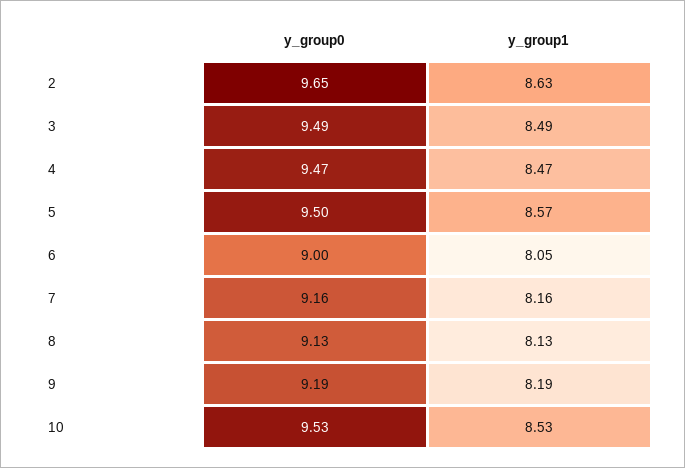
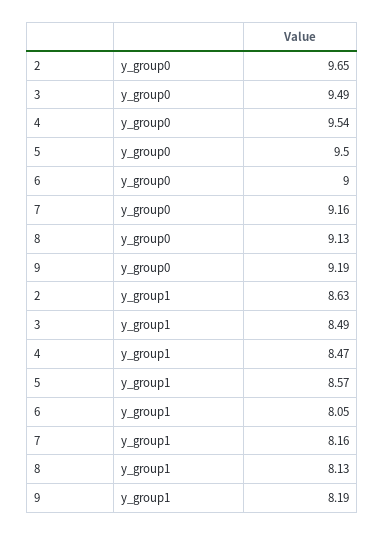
y_group0, 4: 9.47 -> 9.54
y_group0, 10: 9.53 -> none
y_group1, 10: 8.53 -> none

